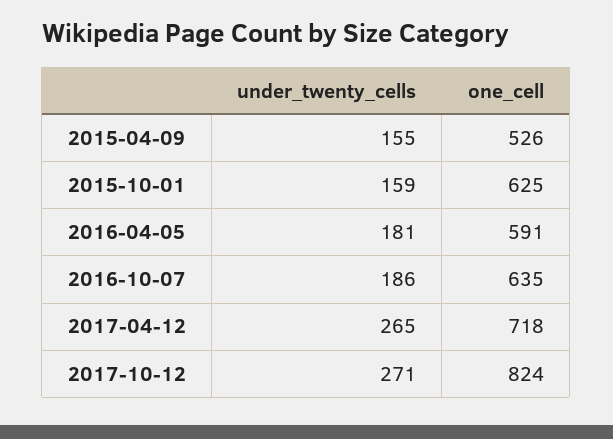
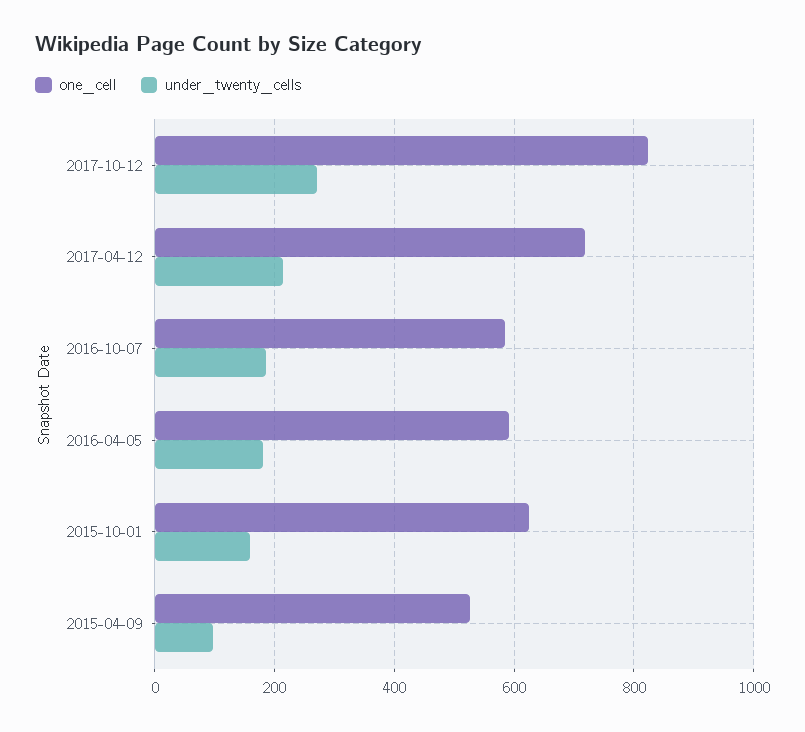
under_twenty_cells, 2015-04-09: 155 -> 100
one_cell, 2016-10-07: 635 -> 580
under_twenty_cells, 2017-04-12: 265 -> 220

